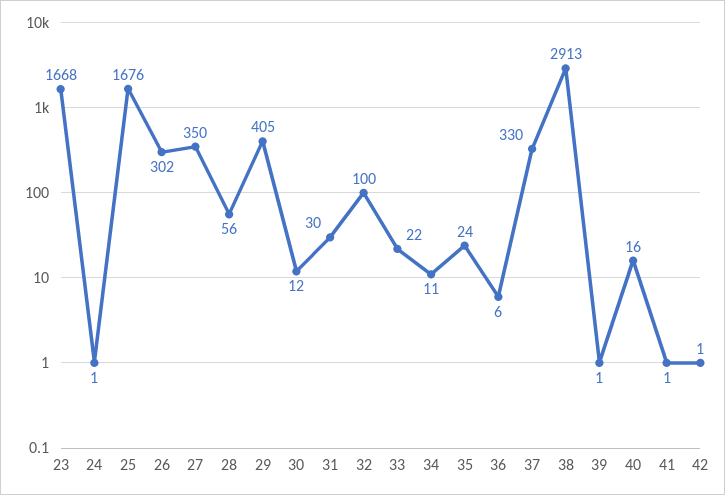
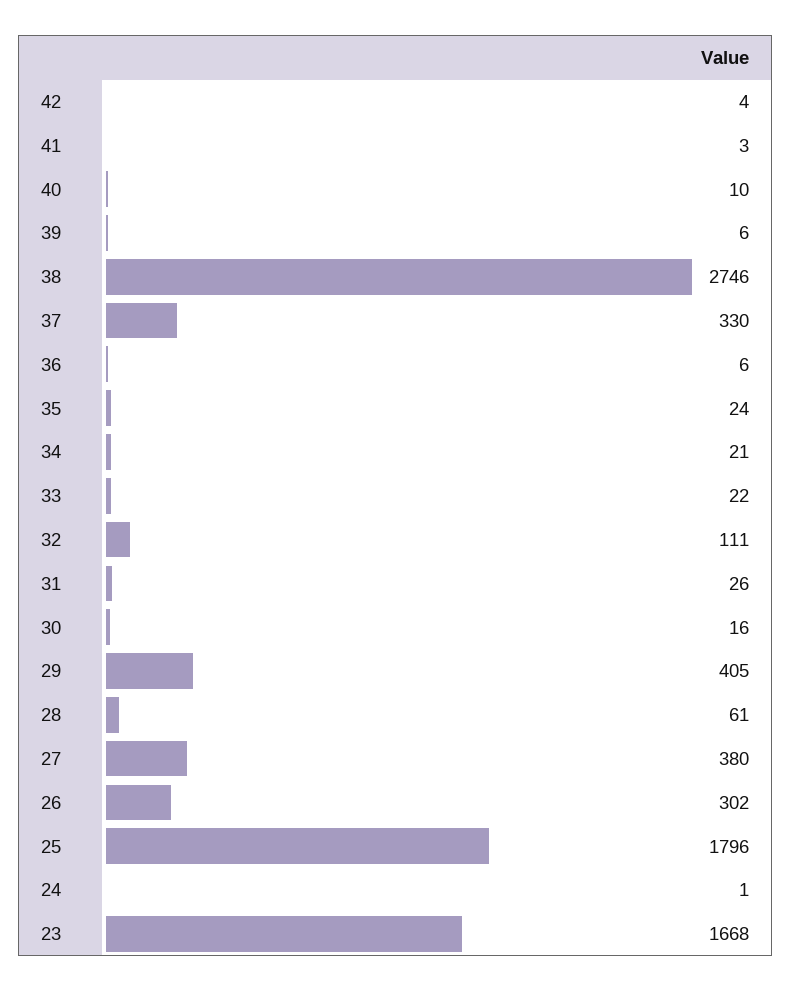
25: 1676 -> 1796
27: 350 -> 380
28: 56 -> 61
30: 12 -> 16
31: 30 -> 26
32: 100 -> 111
34: 11 -> 21
38: 2913 -> 2746
39: 1 -> 6
40: 16 -> 10
41: 1 -> 3
42: 1 -> 4

